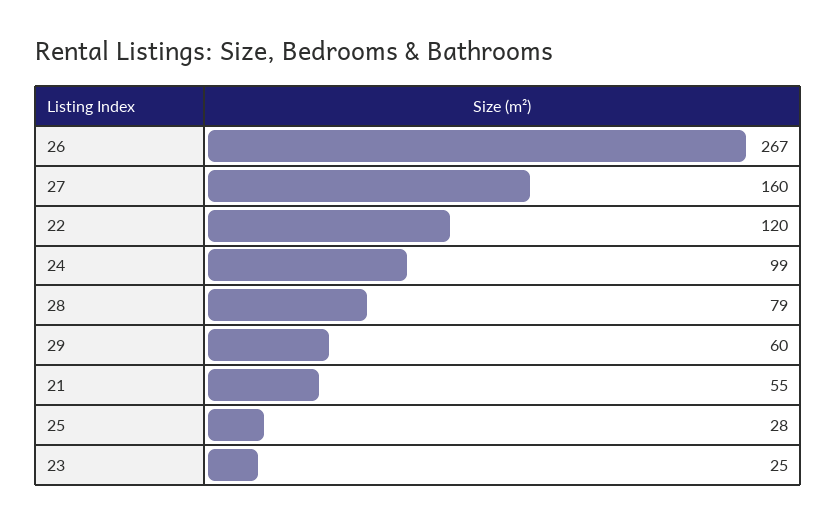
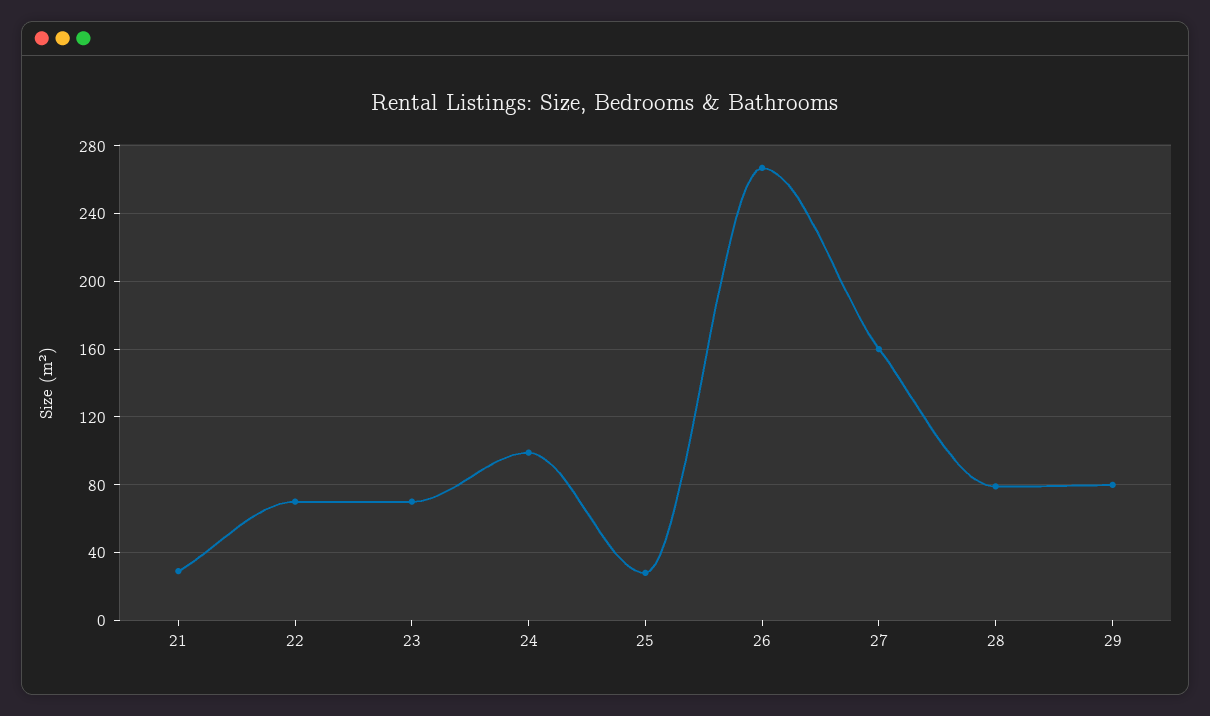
22: 120 -> 70
29: 60 -> 80
21: 55 -> 30
23: 25 -> 70

